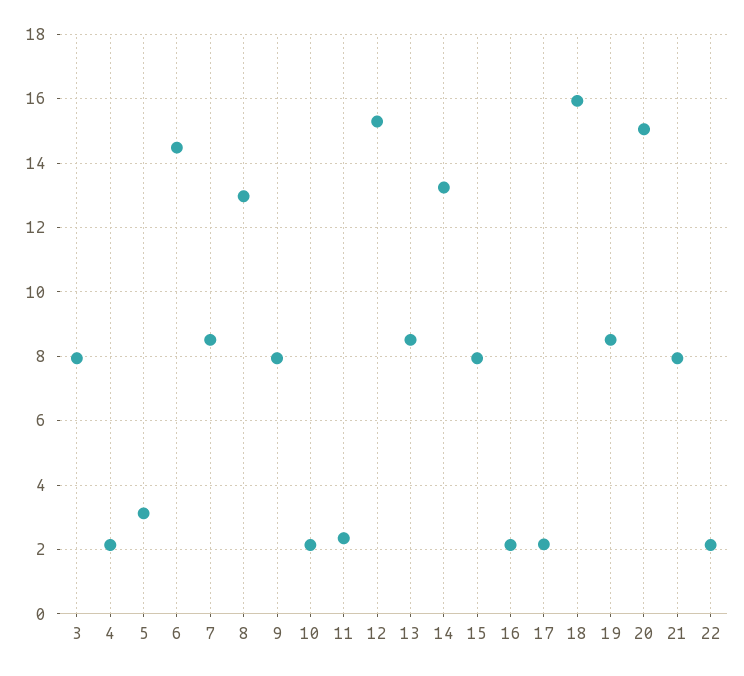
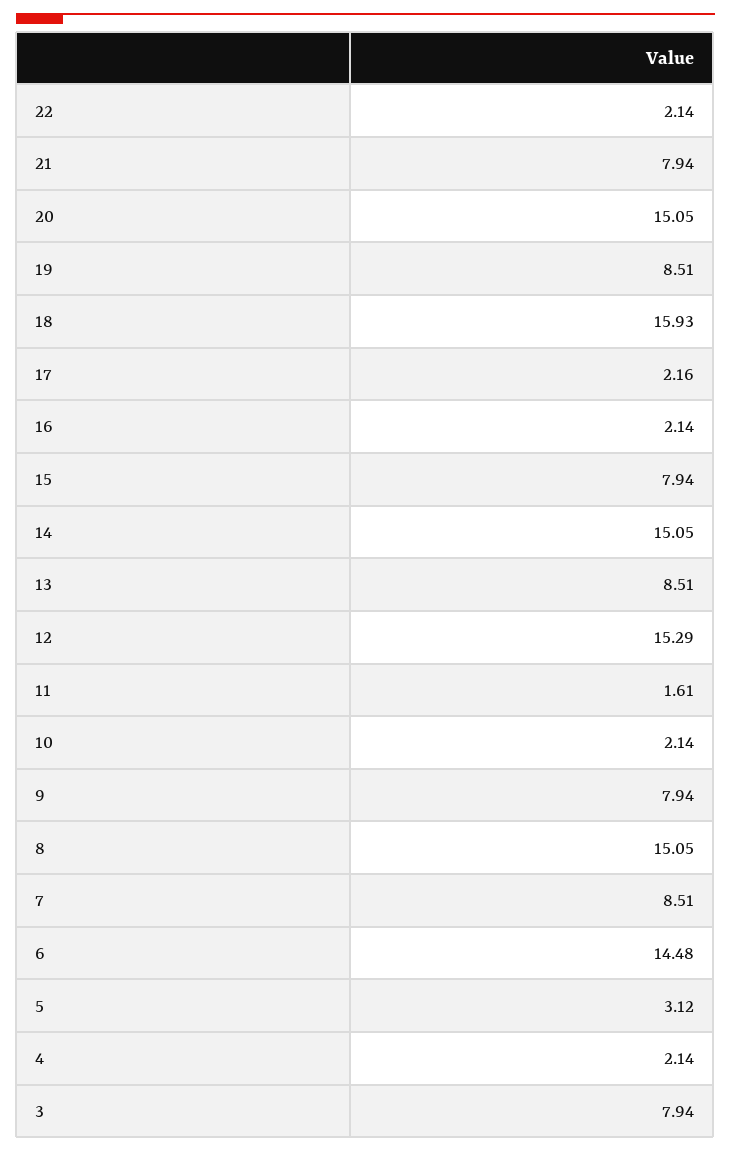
8: 13 -> 15.05
11: 2.4 -> 1.61
14: 13.2 -> 15.05

